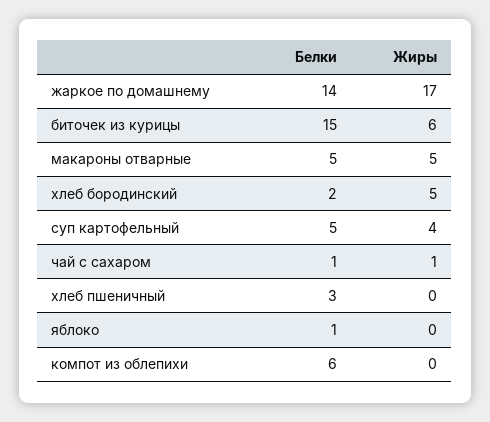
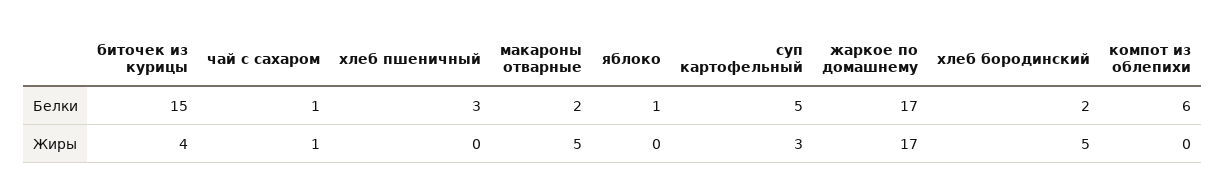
Белки, жаркое по домашнему: 14 -> 17
Жиры, биточек из курицы: 6 -> 4
Белки, макароны отварные: 5 -> 2
Жиры, суп картофельный: 4 -> 3

